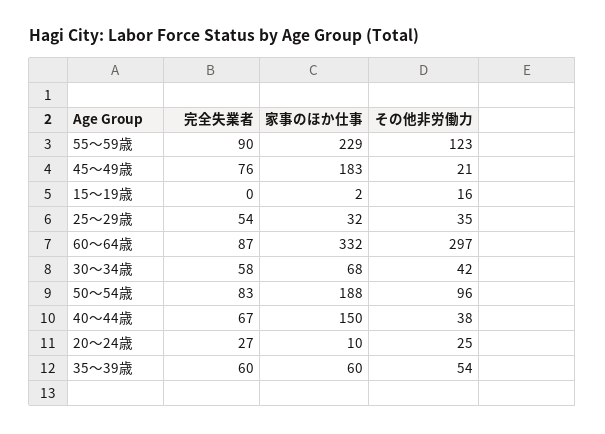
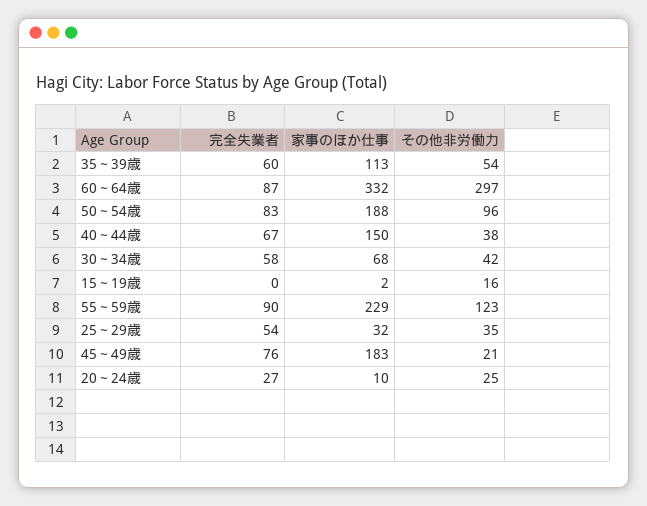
家事のほか仕事, 35～39歳: 60 -> 113

